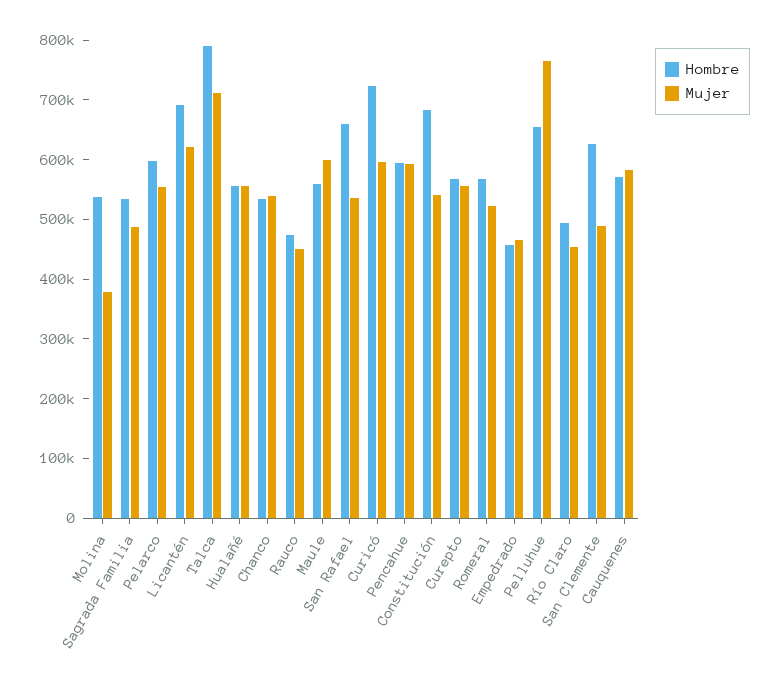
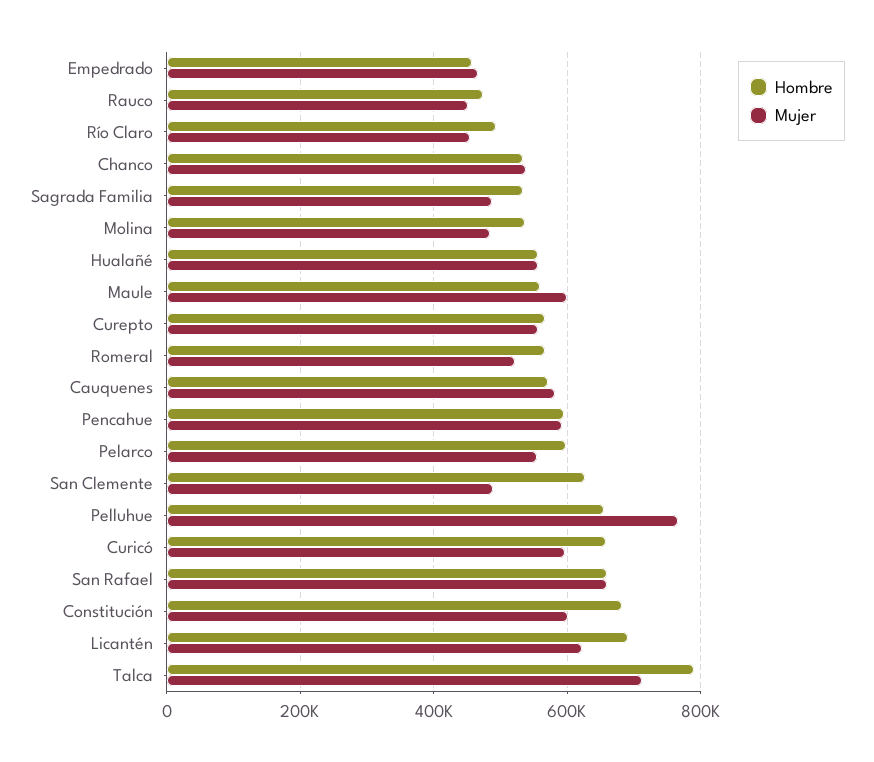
Mujer, Molina: 380000 -> 480000
Mujer, San Rafael: 540000 -> 660000
Hombre, Curicó: 720000 -> 660000
Mujer, Constitución: 540000 -> 600000

